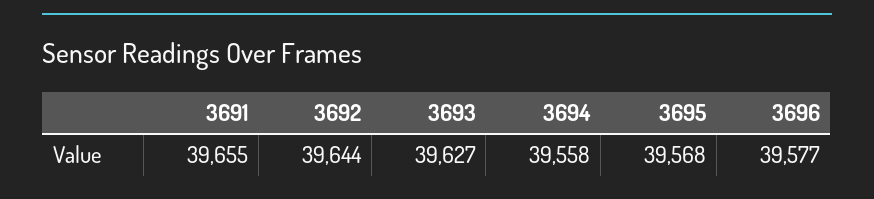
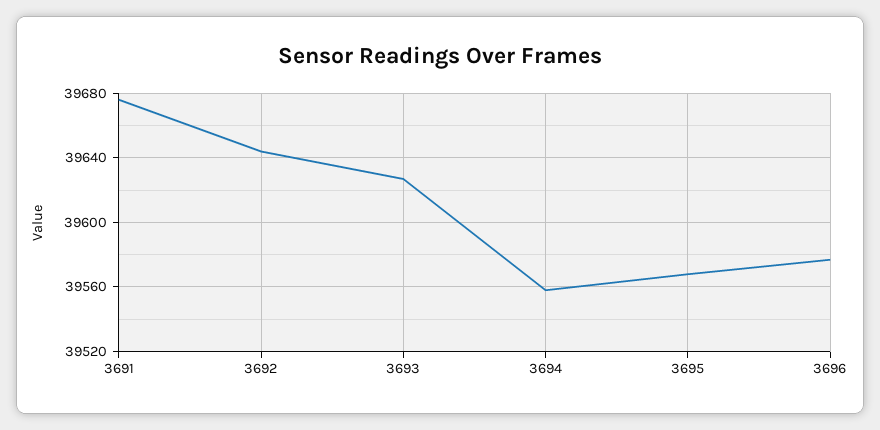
3691: 39655 -> 39675

